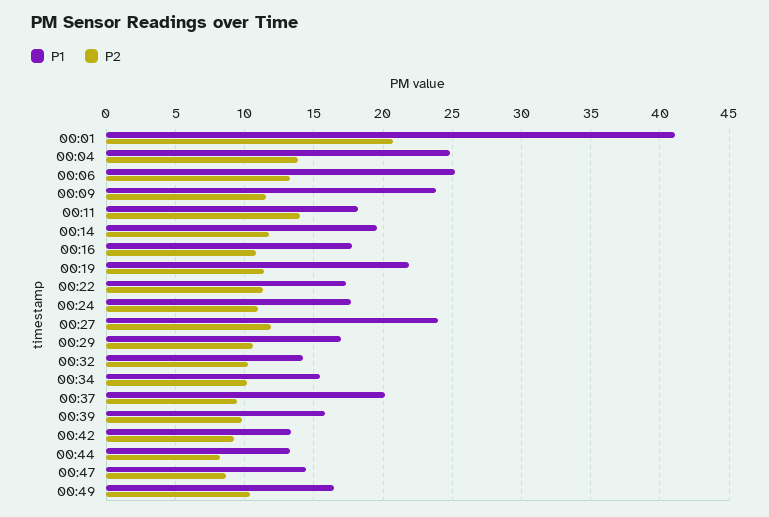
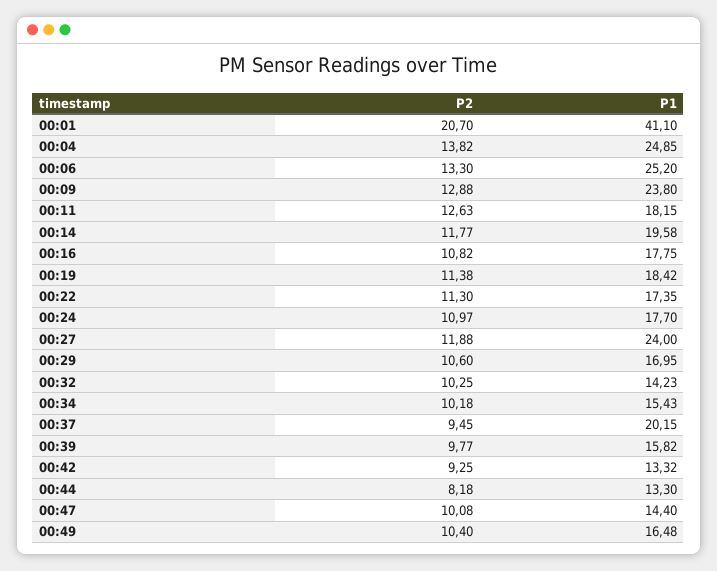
P2, 00:09: 11.5 -> 12.88
P2, 00:11: 14 -> 12.63
P1, 00:19: 22 -> 18.42
P2, 00:47: 8.5 -> 10.08

